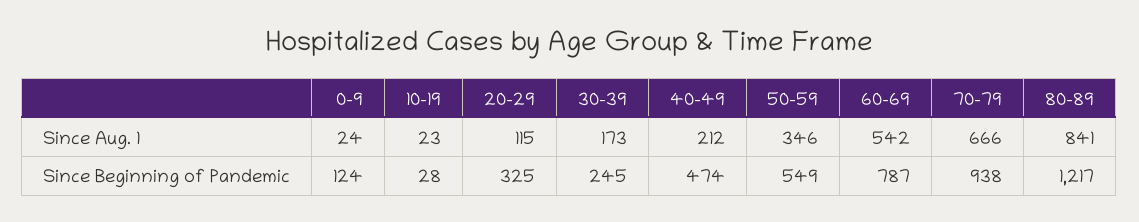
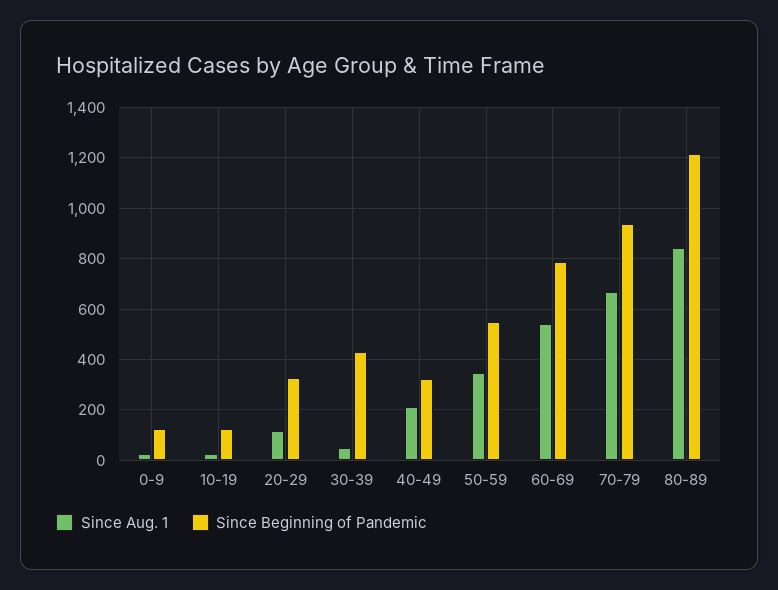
Since Aug. 1, 30-39: 173 -> 50
Since Beginning of Pandemic, 10-19: 28 -> 125
Since Beginning of Pandemic, 30-39: 245 -> 425
Since Beginning of Pandemic, 40-49: 474 -> 325

